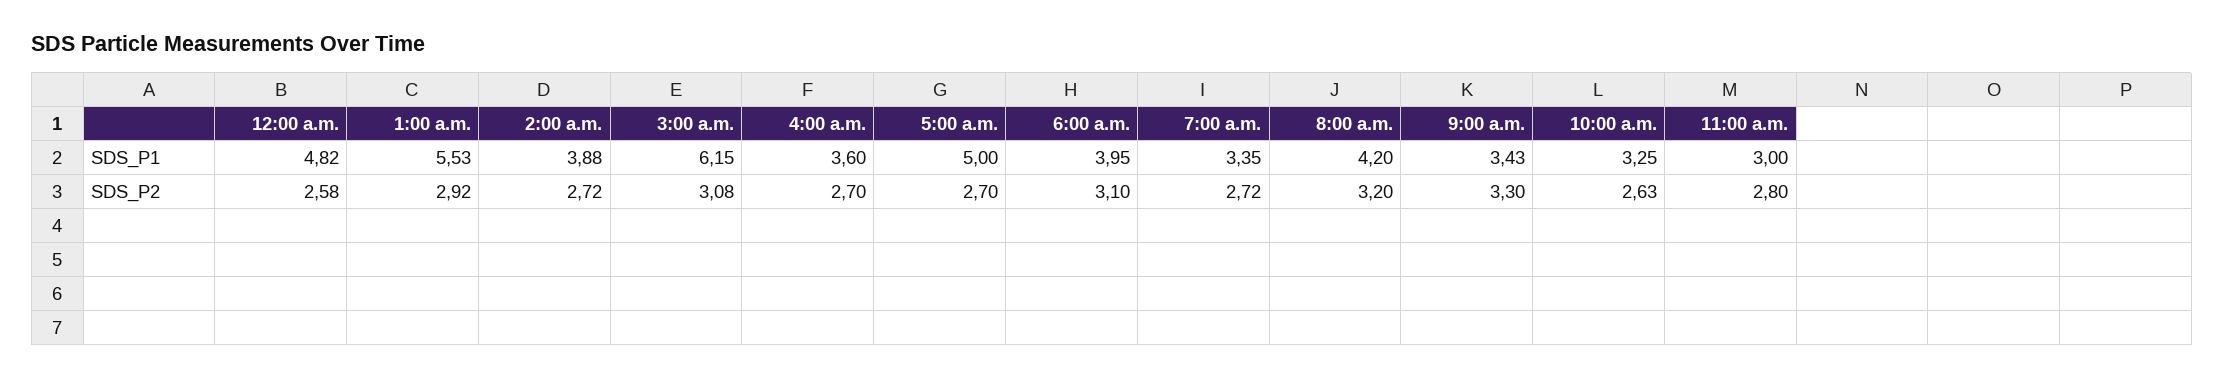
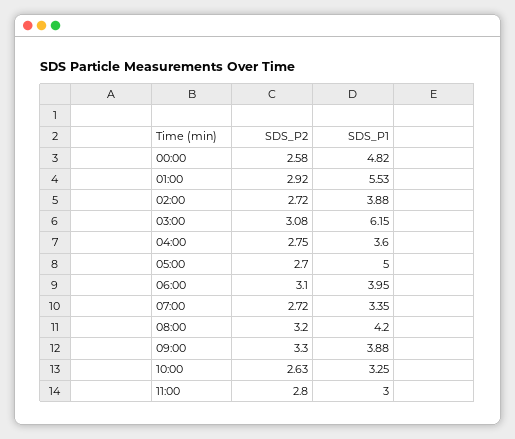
9:00 a.m., SDS_P1: 3.43 -> 3.88
4:00 a.m., SDS_P2: 2.7 -> 2.75

